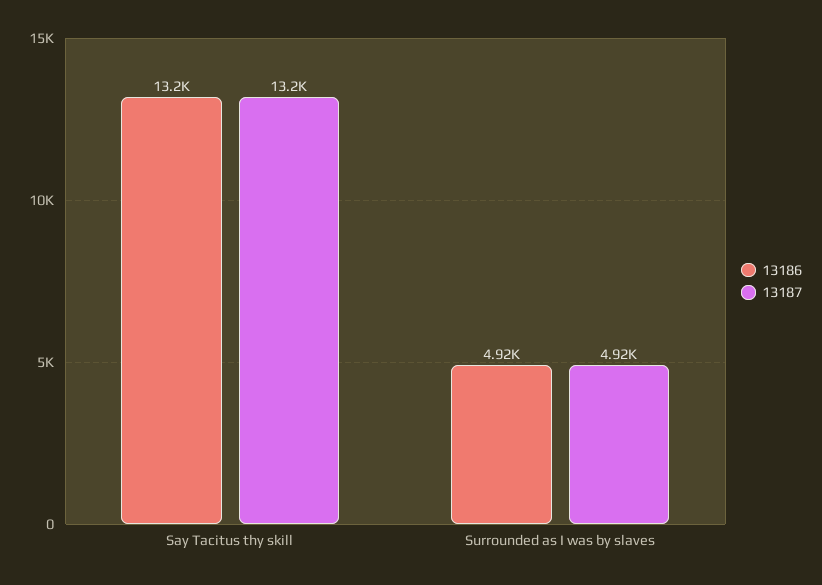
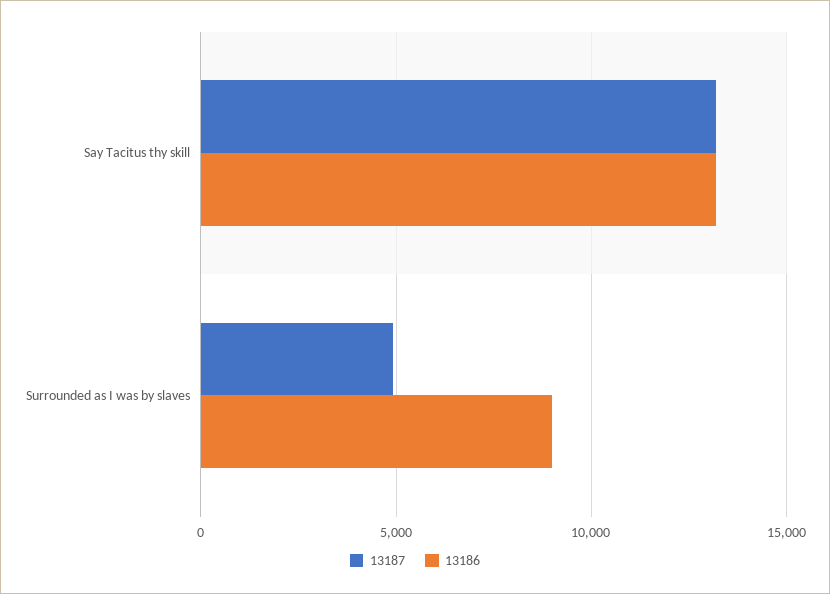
13186, Surrounded as I was by slaves: 4920 -> 9000

